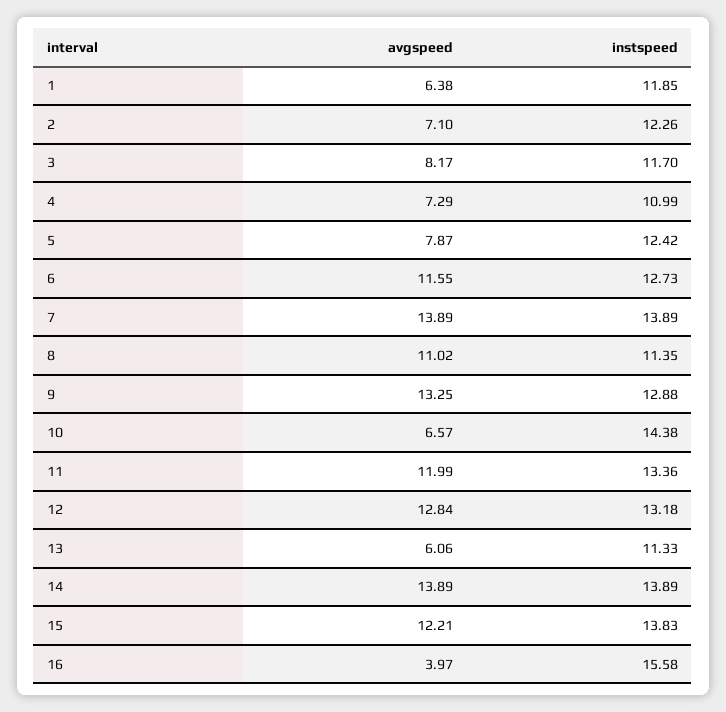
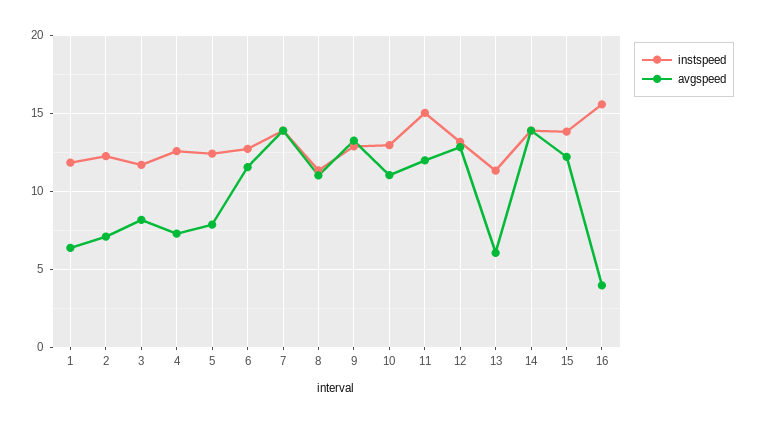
instspeed, 4: 10.99 -> 12.5
avgspeed, 10: 6.57 -> 11
instspeed, 10: 14.38 -> 13
instspeed, 11: 13.36 -> 15

